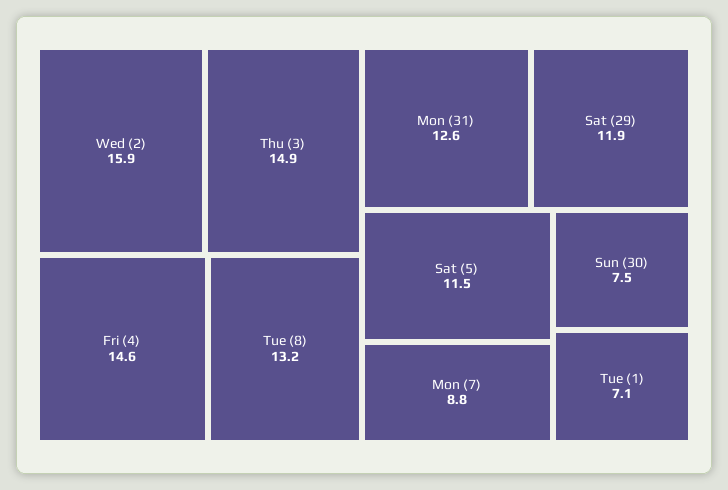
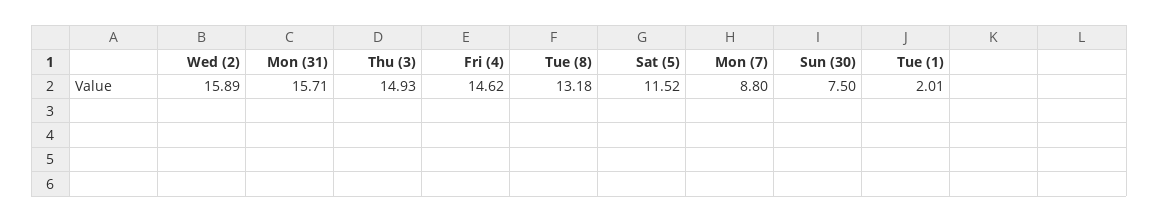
Mon (31): 12.6 -> 15.71
Sat (29): 11.9 -> none
Tue (1): 7.1 -> 2.01

